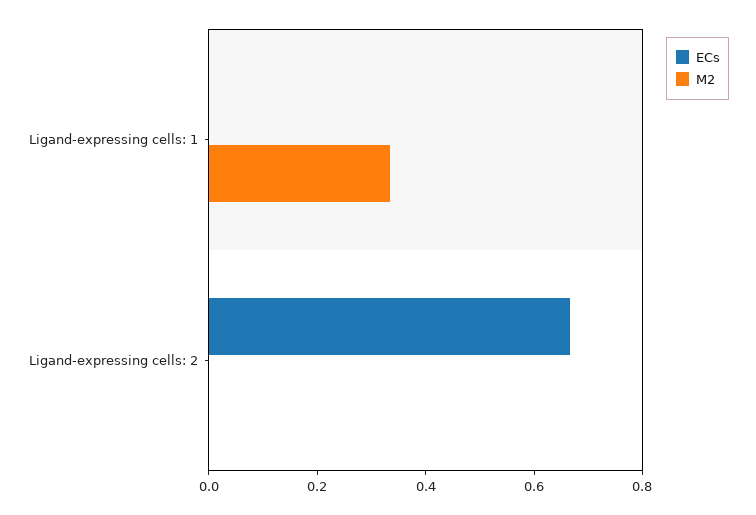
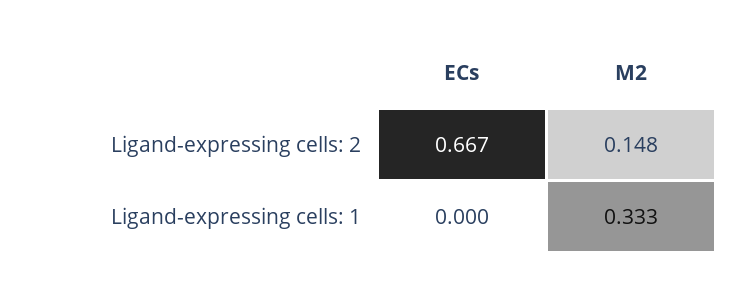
M2, Ligand-expressing cells: 2: 0 -> 0.148

